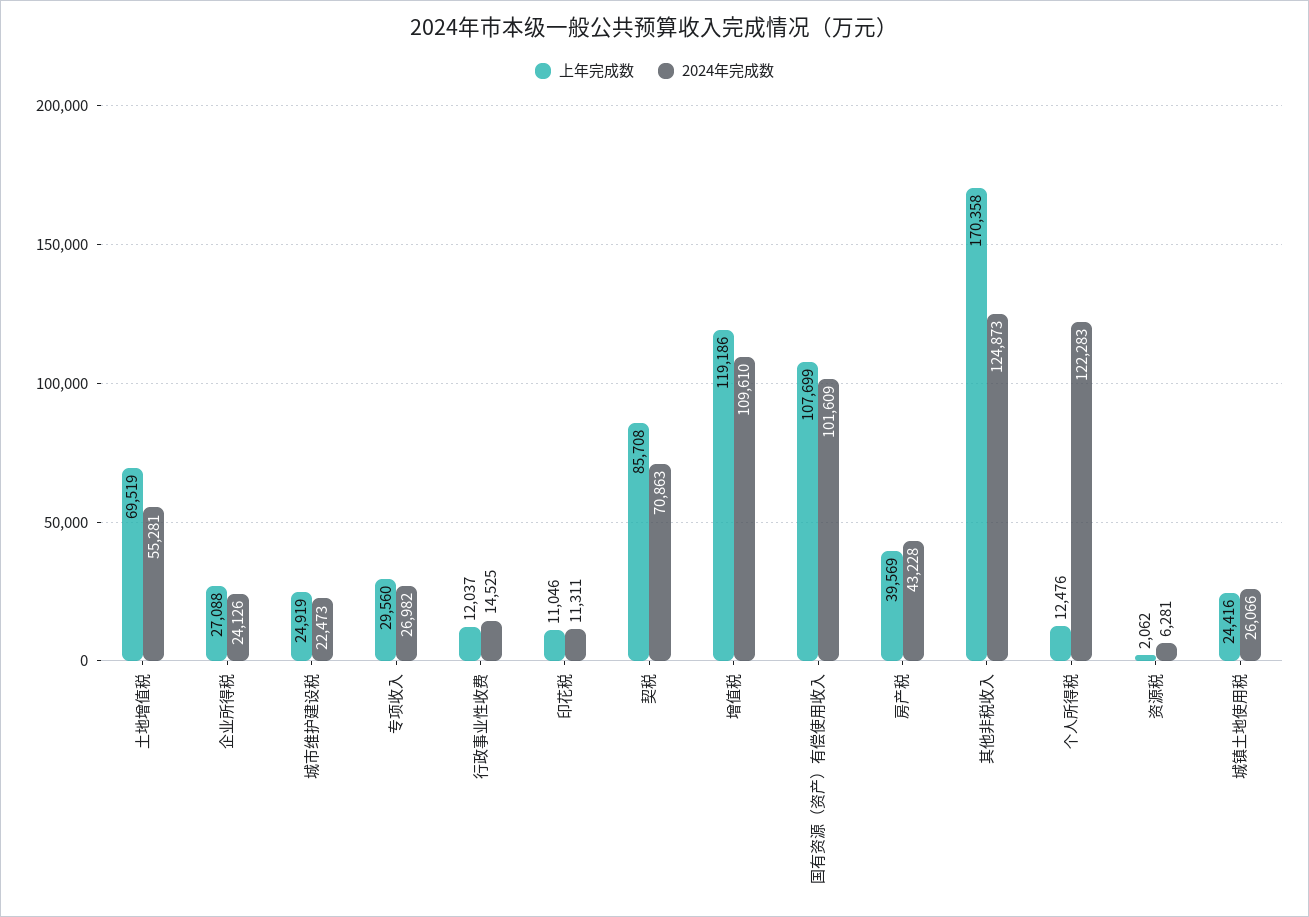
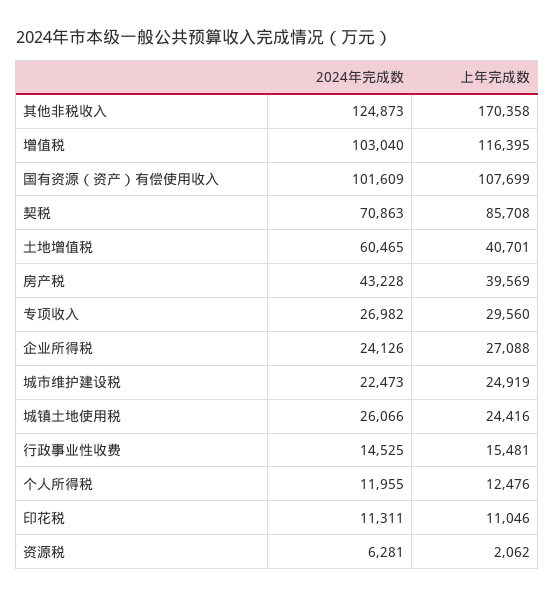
上年完成数, 土地增值税: 69519 -> 40701
2024年完成数, 土地增值税: 55281 -> 60465
上年完成数, 行政事业性收费: 12037 -> 15481
上年完成数, 增值税: 119186 -> 116395
2024年完成数, 增值税: 109610 -> 103040
2024年完成数, 个人所得税: 122283 -> 11955

